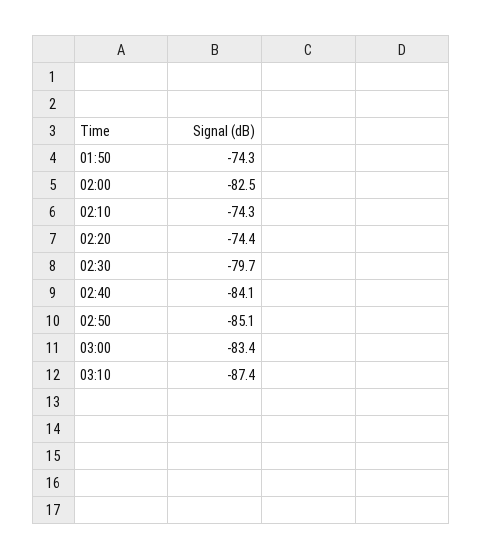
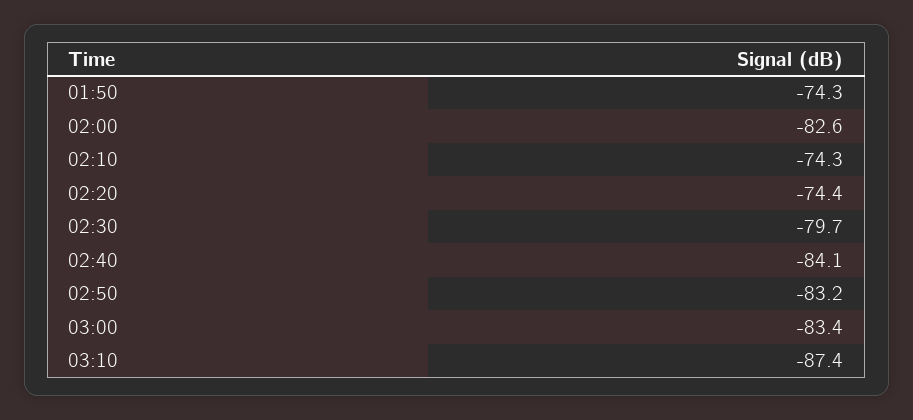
02:00: -82.5 -> -82.6
02:50: -85.1 -> -83.2

